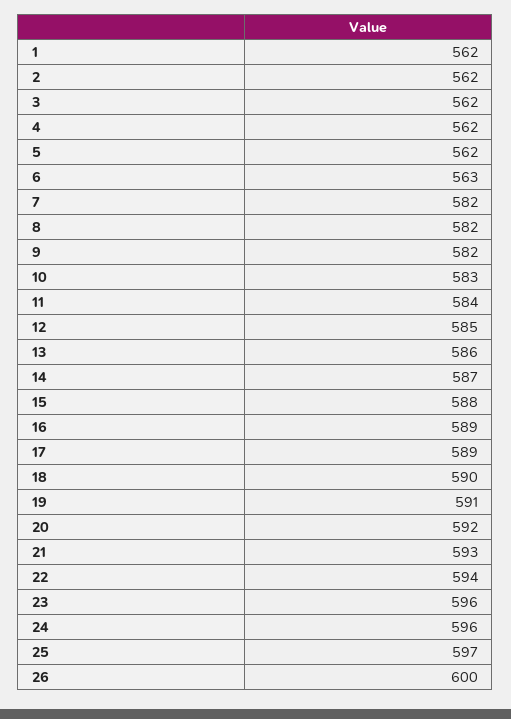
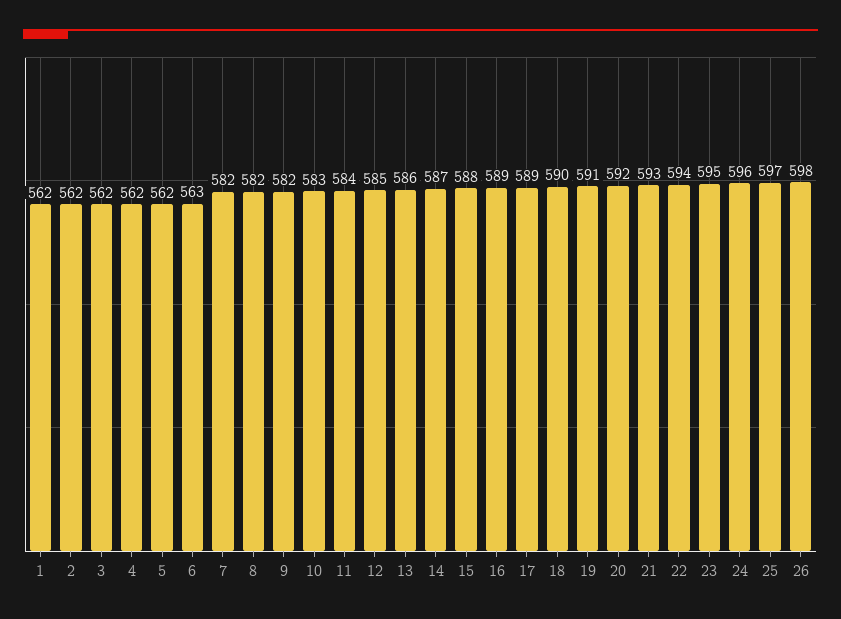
23: 596 -> 595
26: 600 -> 598

